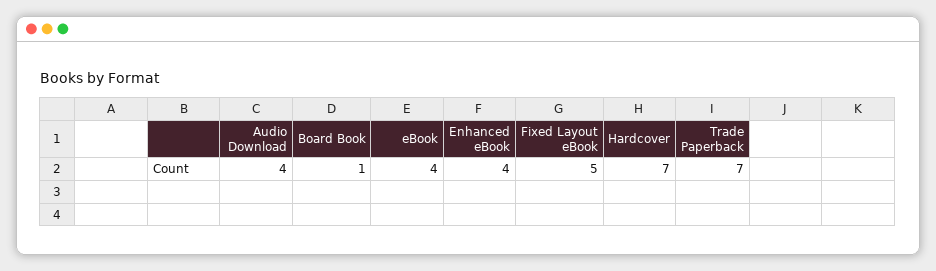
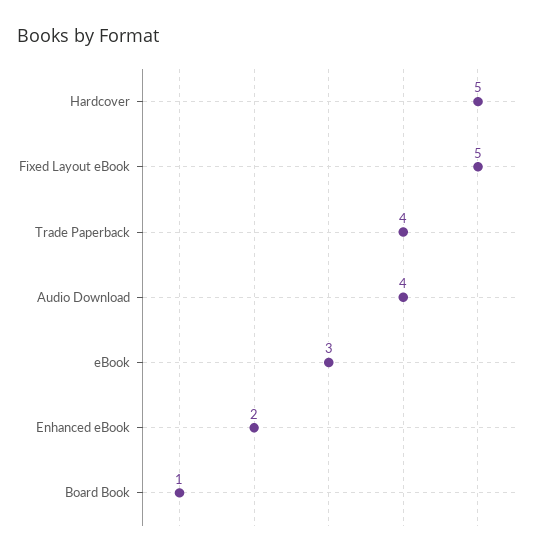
eBook: 4 -> 3
Enhanced eBook: 4 -> 2
Hardcover: 7 -> 5
Trade Paperback: 7 -> 4

